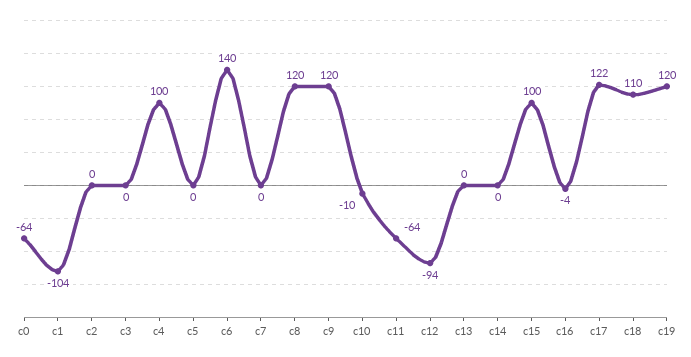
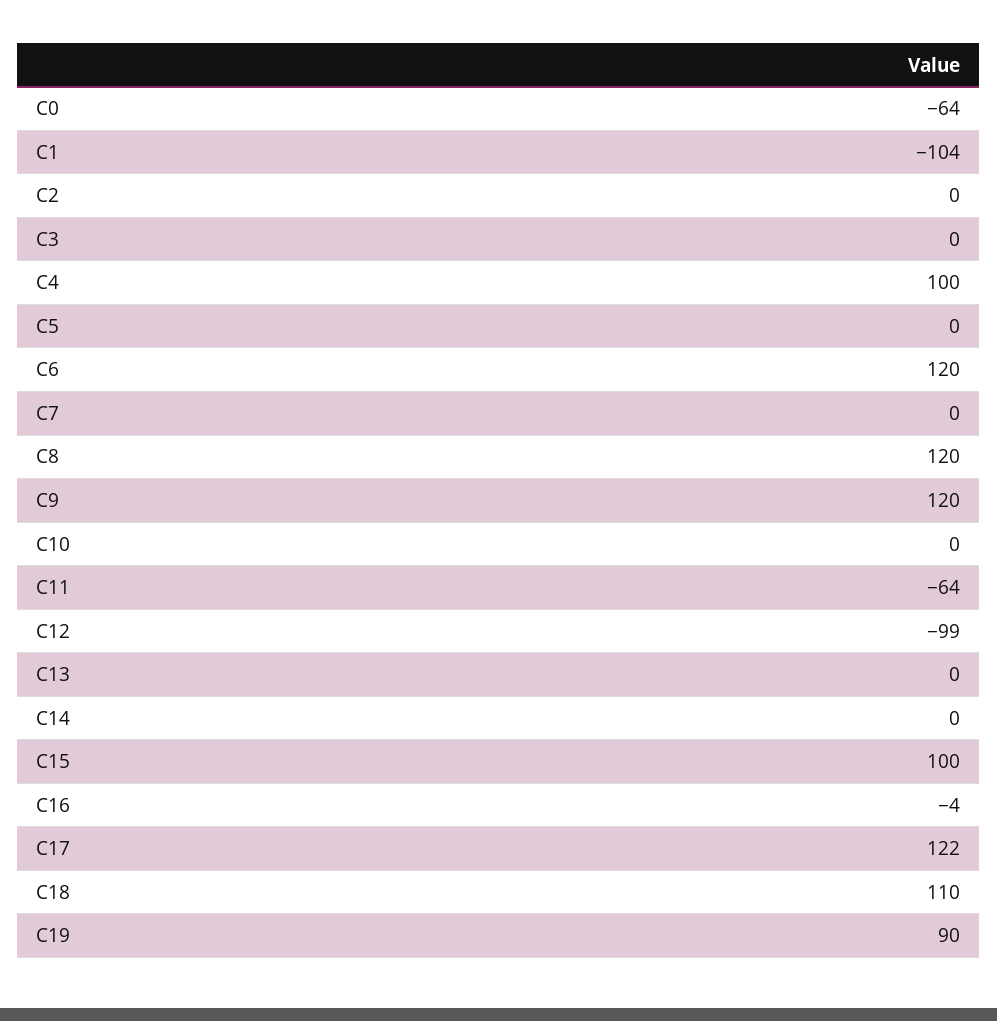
c6: 140 -> 120
c10: -10 -> 0
c12: -94 -> -99
c19: 120 -> 90

